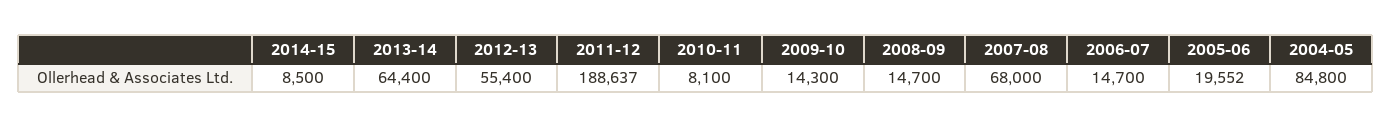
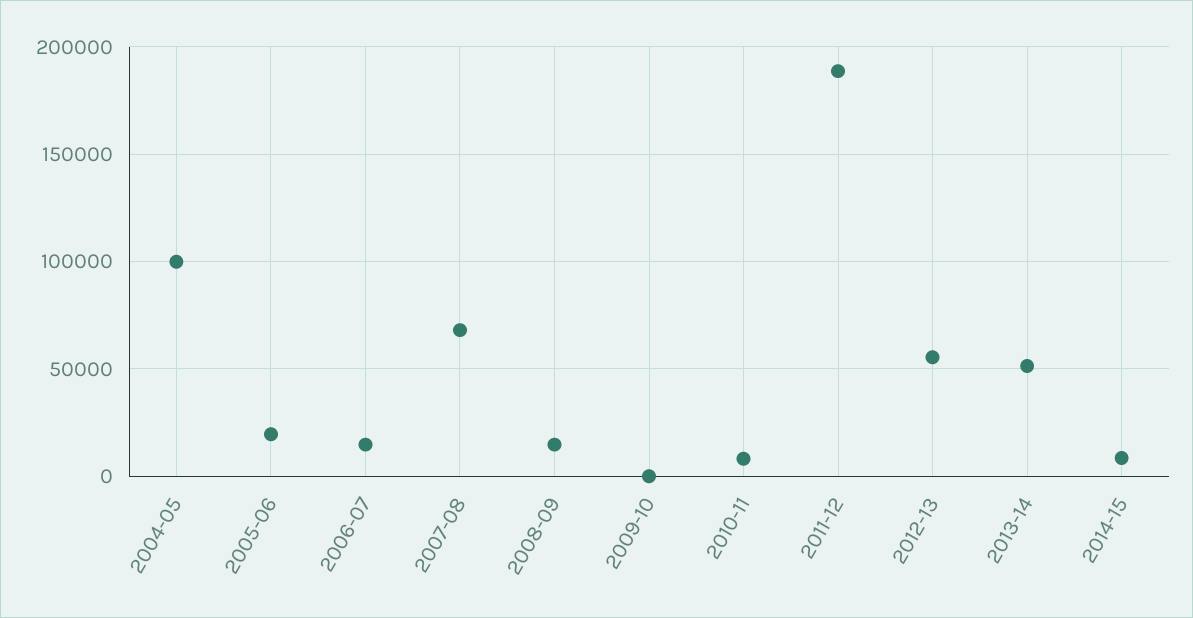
2013-14: 64400 -> 50000
2009-10: 14300 -> 0
2004-05: 84800 -> 100000

